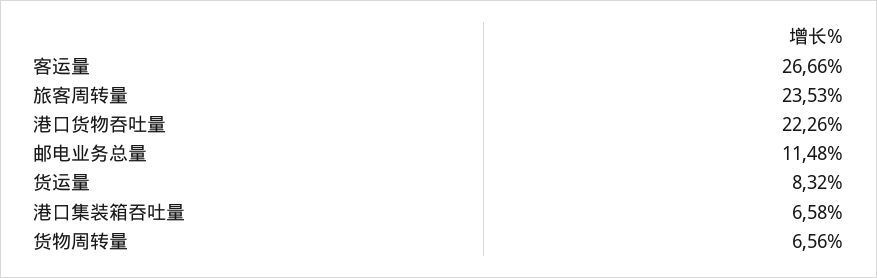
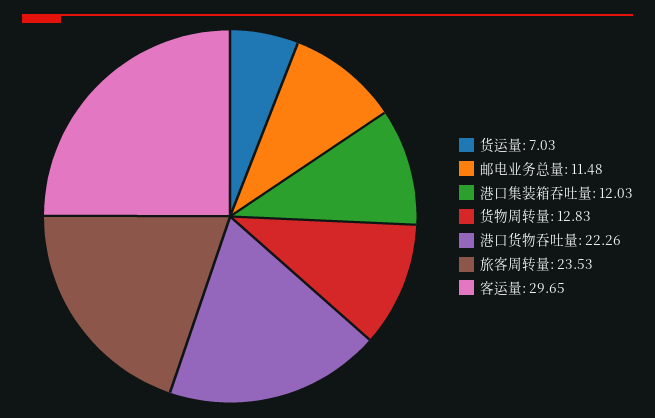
客运量: 26.66 -> 29.65
货运量: 8.32 -> 7.03
港口集装箱吞吐量: 6.58 -> 12.03
货物周转量: 6.56 -> 12.83

